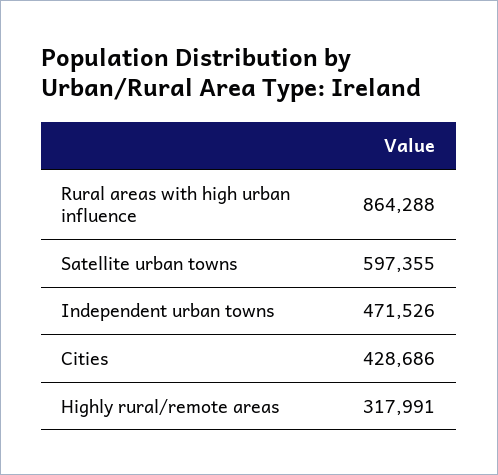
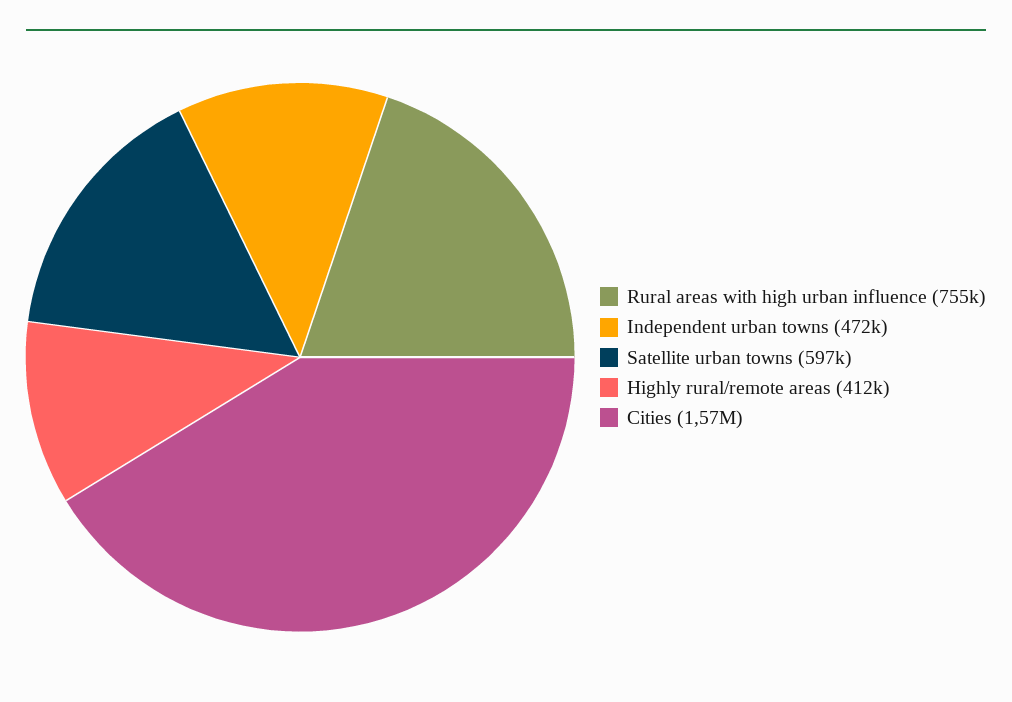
Rural areas with high urban influence: 864288 -> 755000
Cities: 428686 -> 1570000
Highly rural/remote areas: 317991 -> 412000

